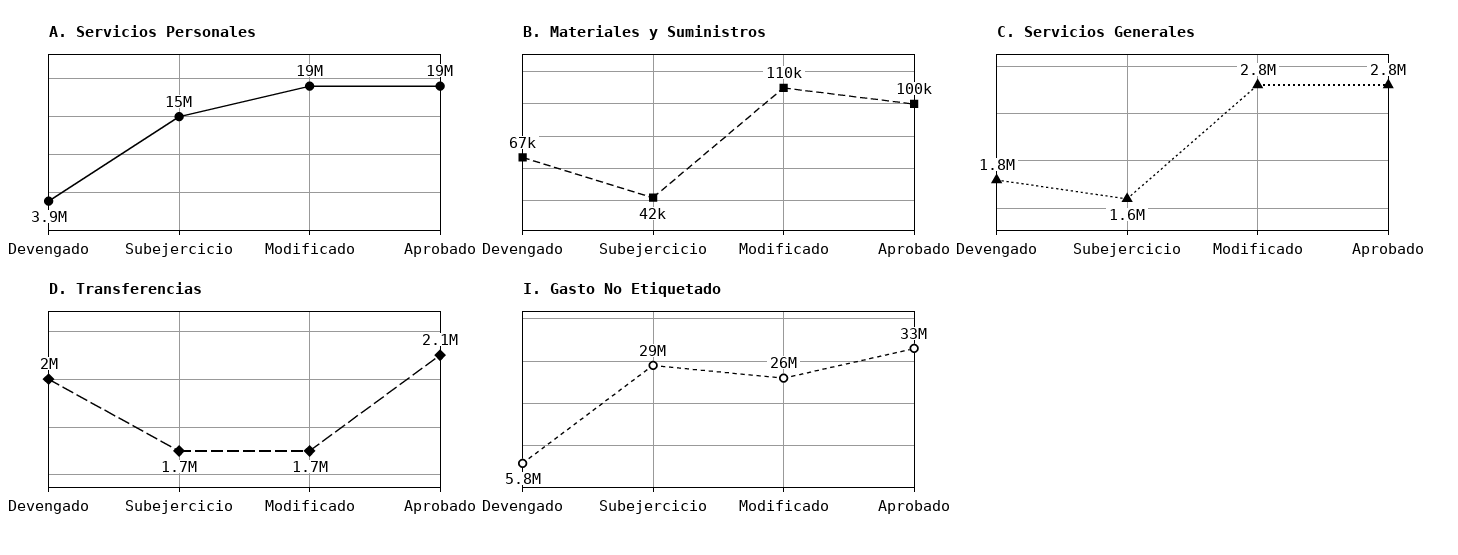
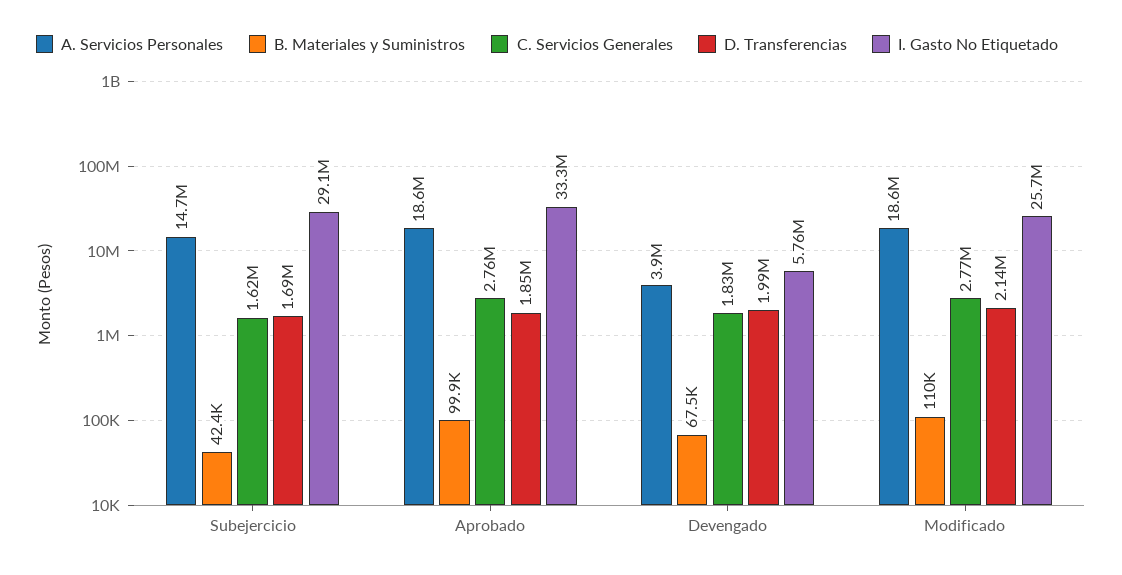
D. Transferencias, Modificado: 1700000 -> 2140000
D. Transferencias, Aprobado: 2100000 -> 1850000

